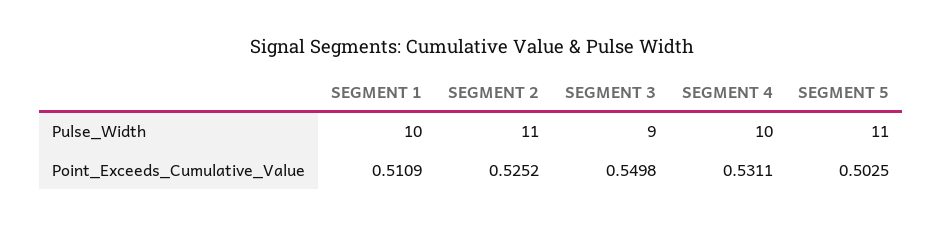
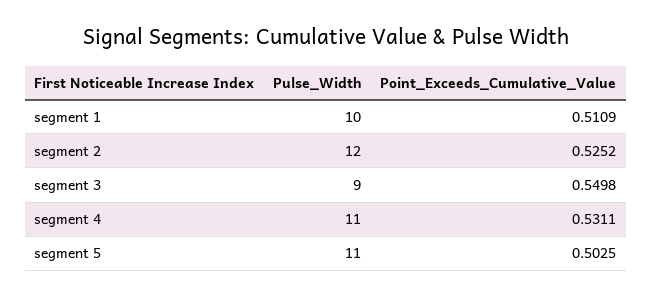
SEGMENT 2, Pulse_Width: 11 -> 12
SEGMENT 4, Pulse_Width: 10 -> 11

